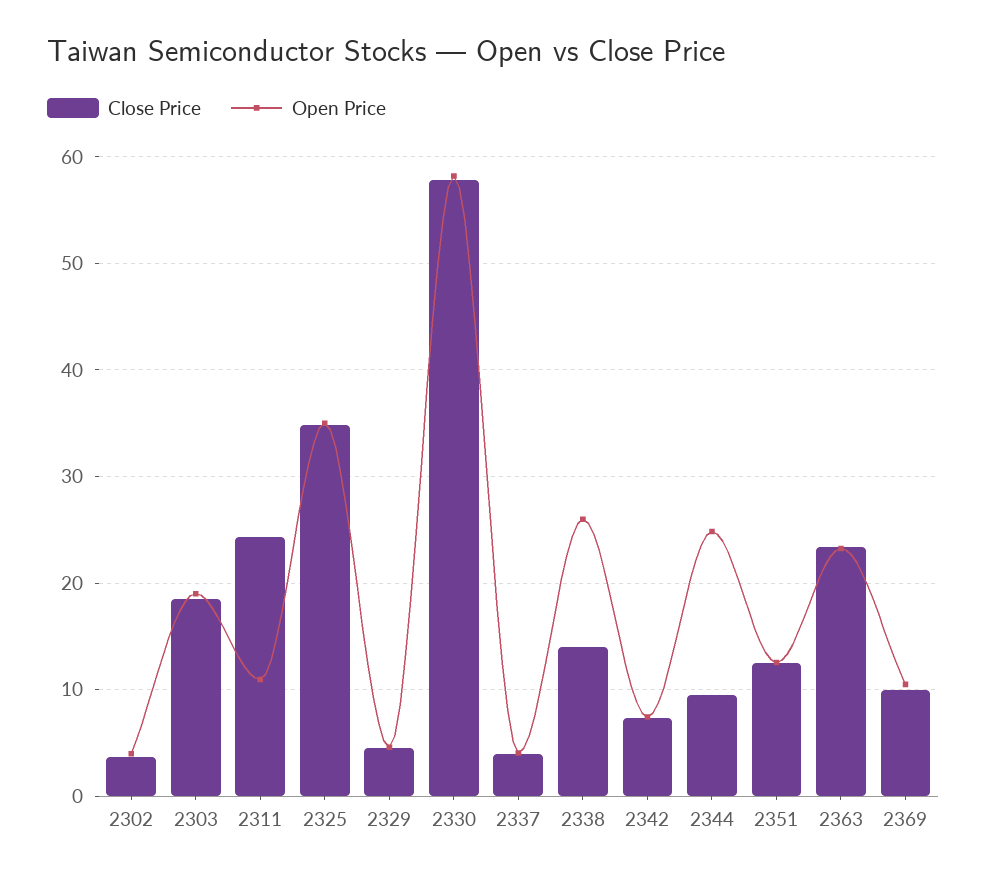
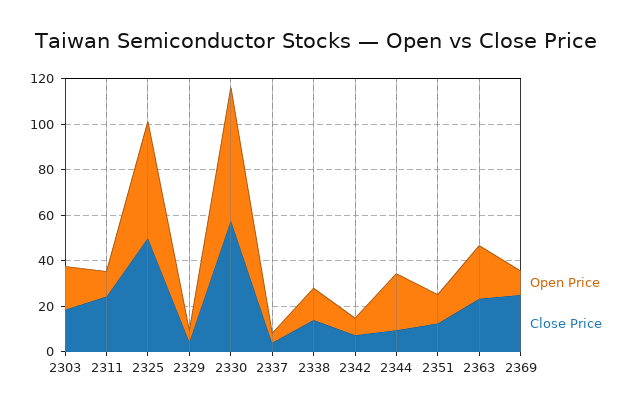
Close Price, 2302: 4 -> none
Open Price, 2302: 4 -> none
Close Price, 2325: 35 -> 50
Open Price, 2325: 35 -> 50
Open Price, 2338: 26 -> 15
Close Price, 2369: 10 -> 25

